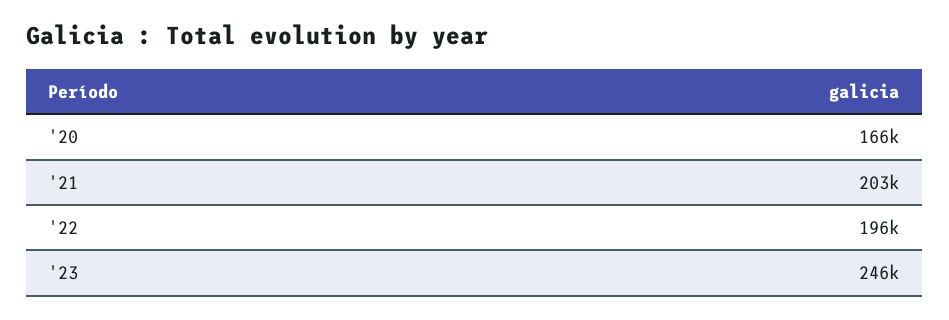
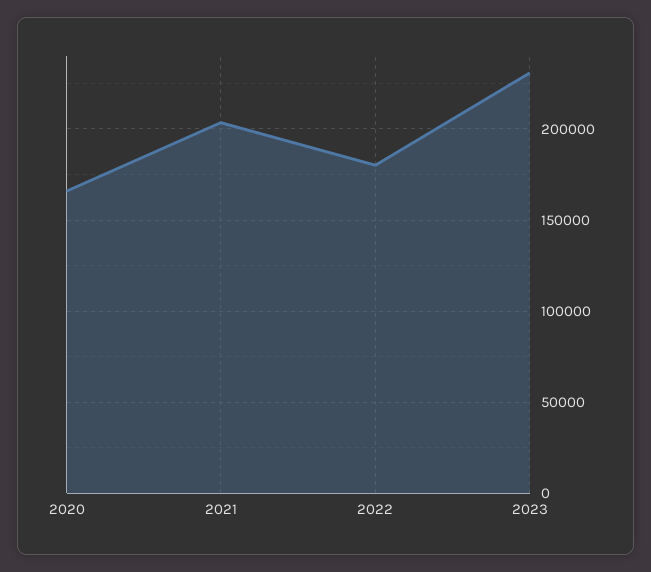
'22: 196000 -> 180000
'23: 246000 -> 230000

